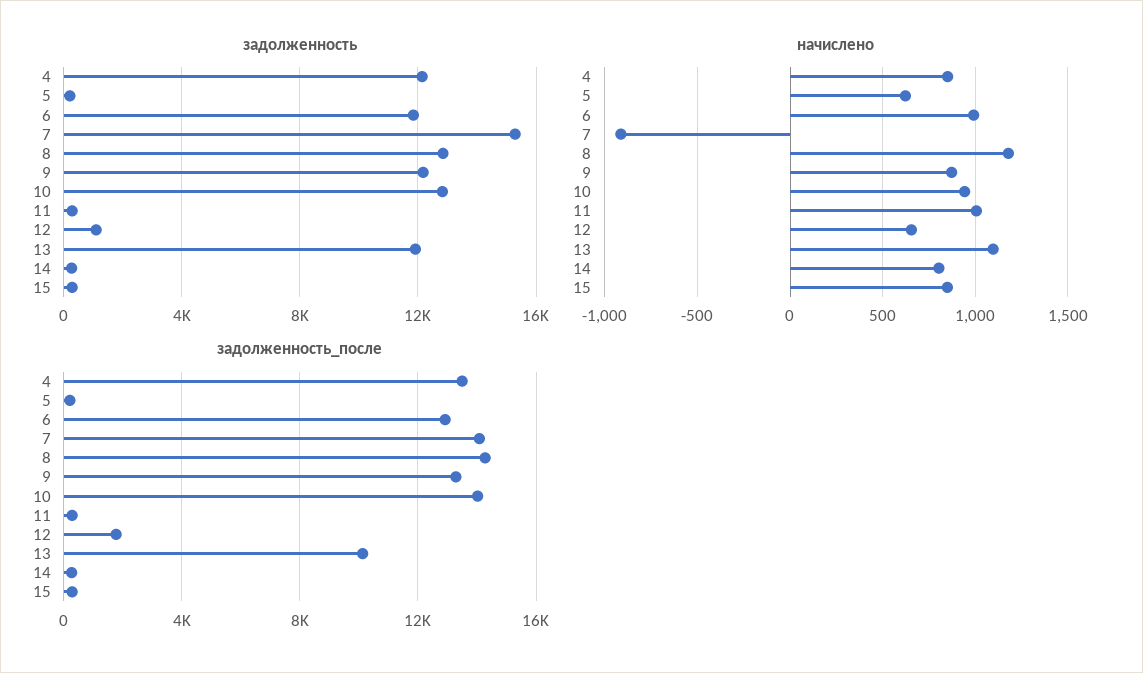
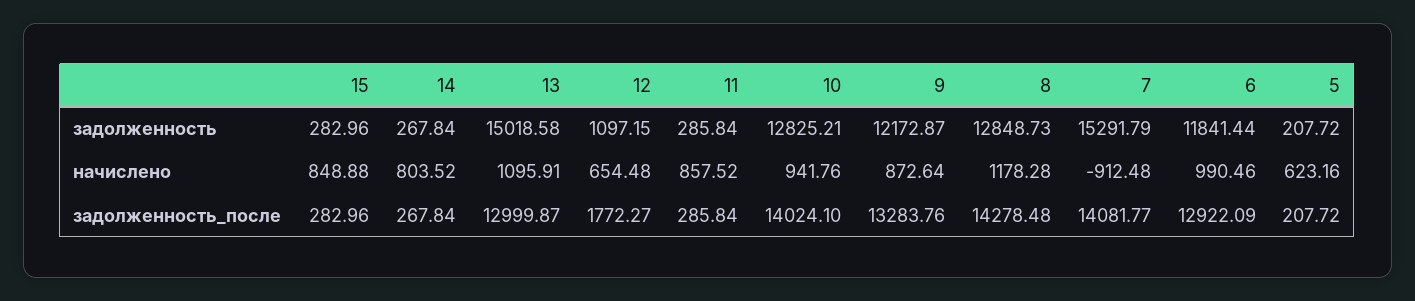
задолженность, 4: 12000 -> none
задолженность, 13: 12000 -> 15018.58
начислено, 4: 850 -> none
начислено, 11: 1000 -> 857.52
задолженность_после, 4: 13500 -> none
задолженность_после, 13: 10000 -> 12999.87

